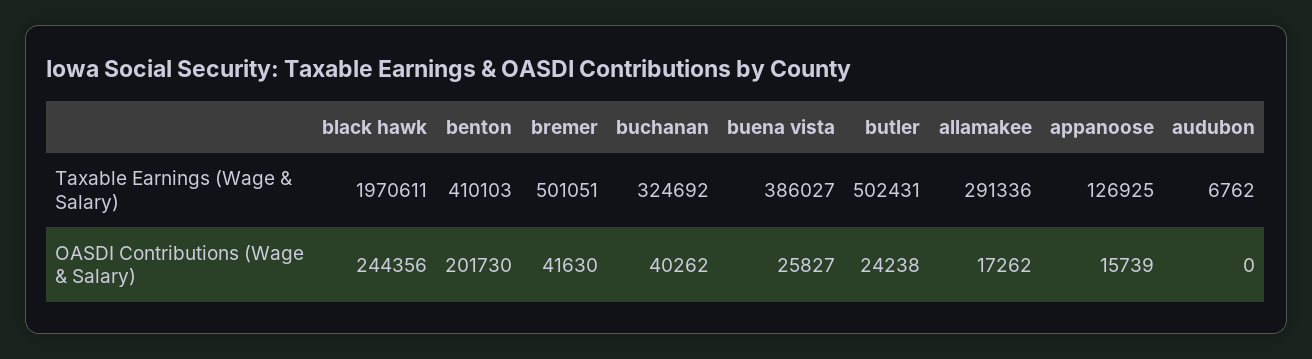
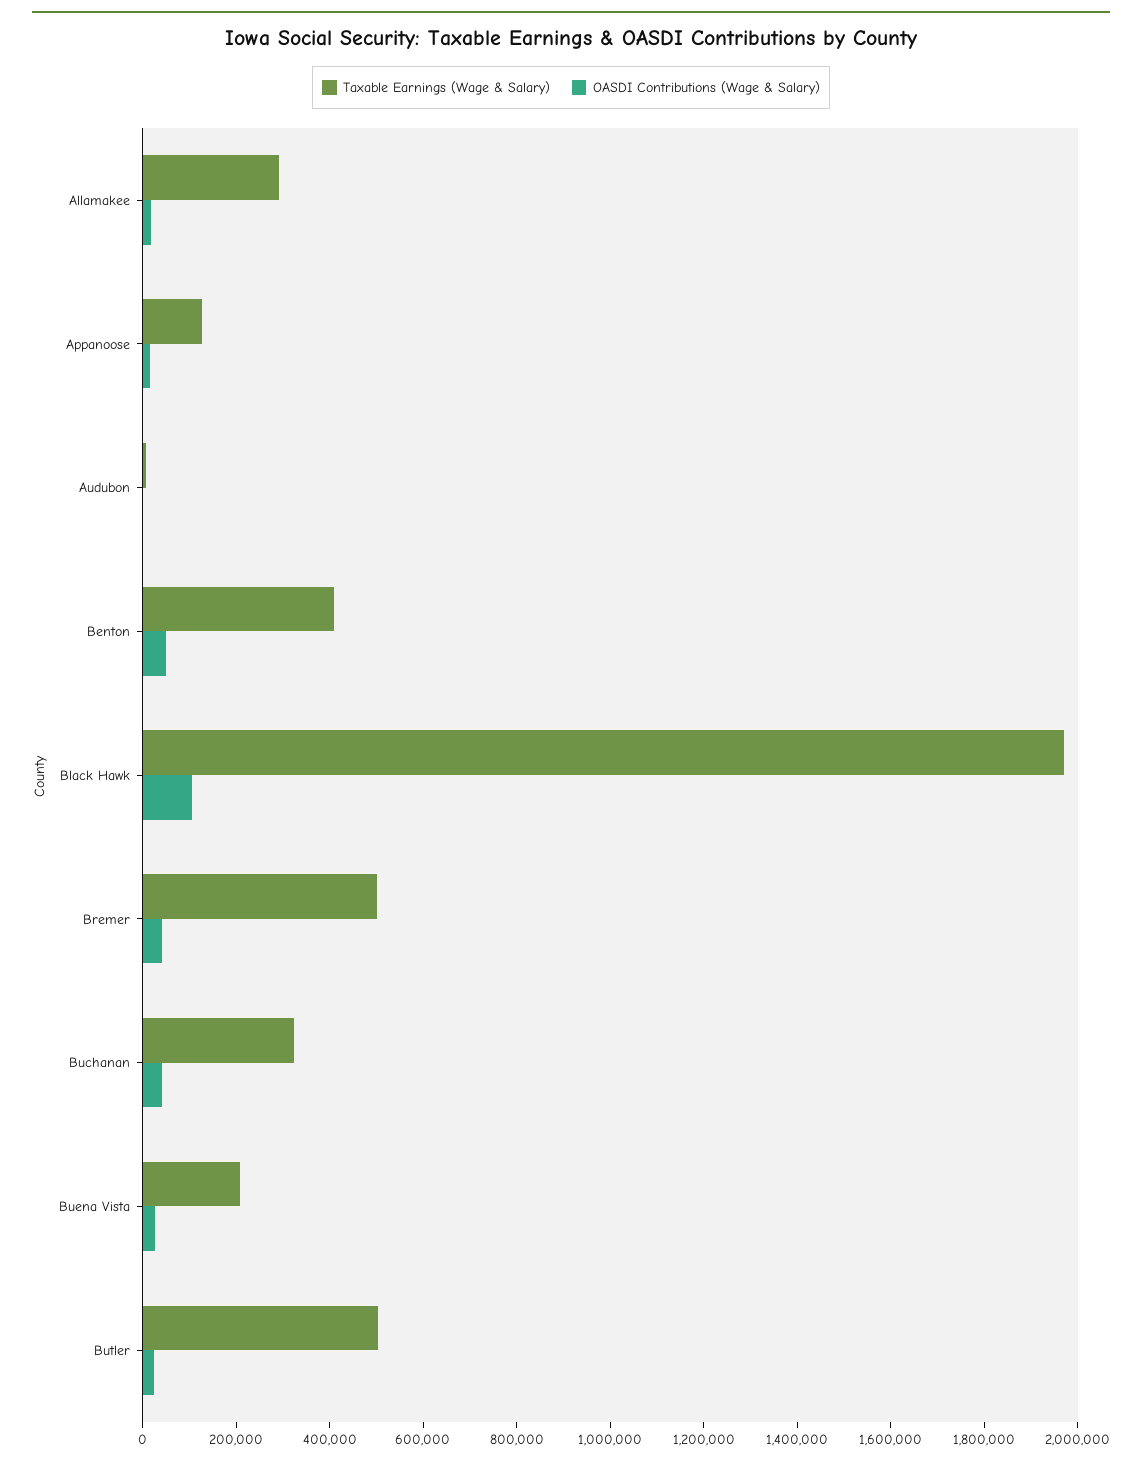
Taxable Earnings (Wage & Salary), buena vista: 386027 -> 200000
OASDI Contributions (Wage & Salary), black hawk: 244356 -> 100000
OASDI Contributions (Wage & Salary), benton: 201730 -> 50000

